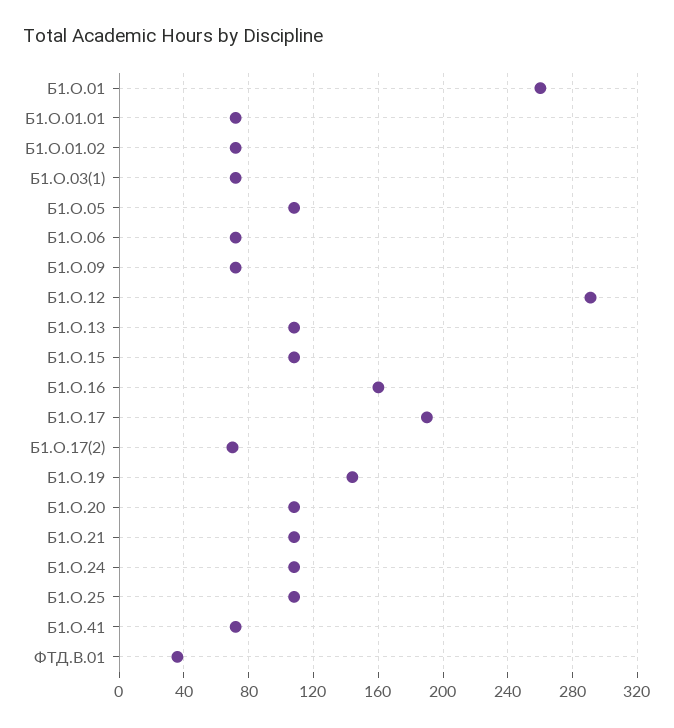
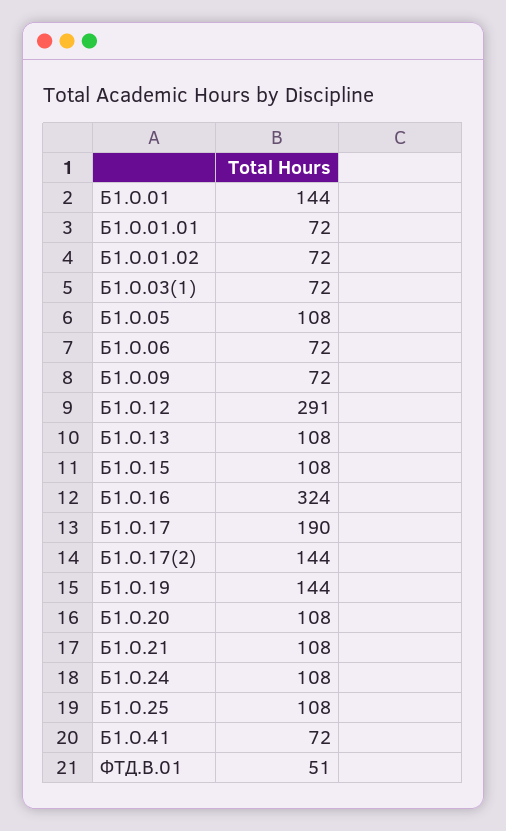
Б1.О.01: 260 -> 144
Б1.О.16: 160 -> 324
Б1.О.17(2): 70 -> 144
ФТД.В.01: 35 -> 51

